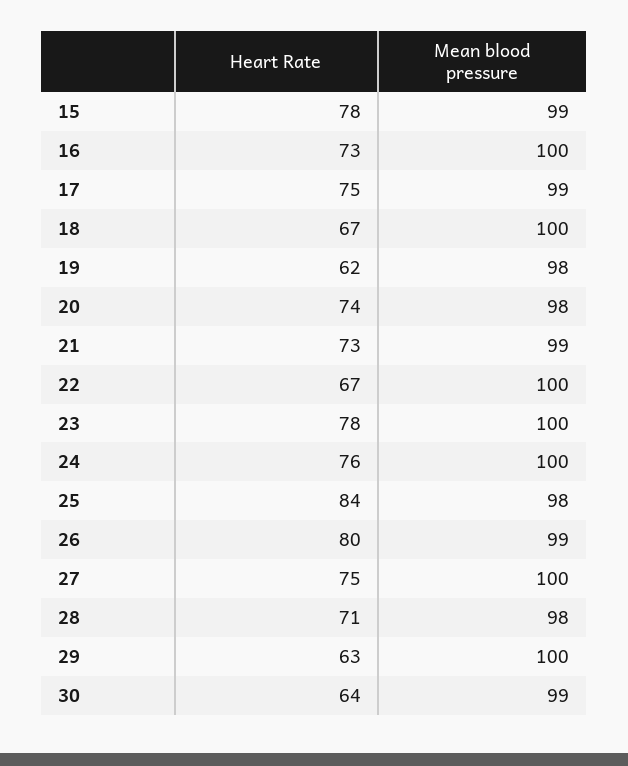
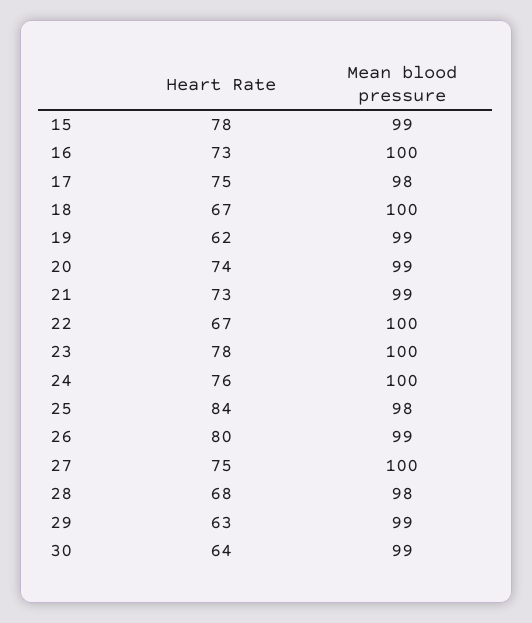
Mean blood pressure, 17: 99 -> 98
Mean blood pressure, 19: 98 -> 99
Mean blood pressure, 20: 98 -> 99
Heart Rate, 28: 71 -> 68
Mean blood pressure, 29: 100 -> 99

